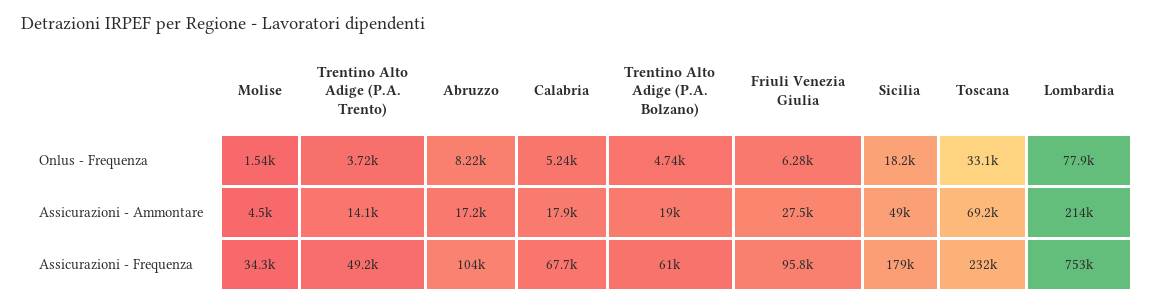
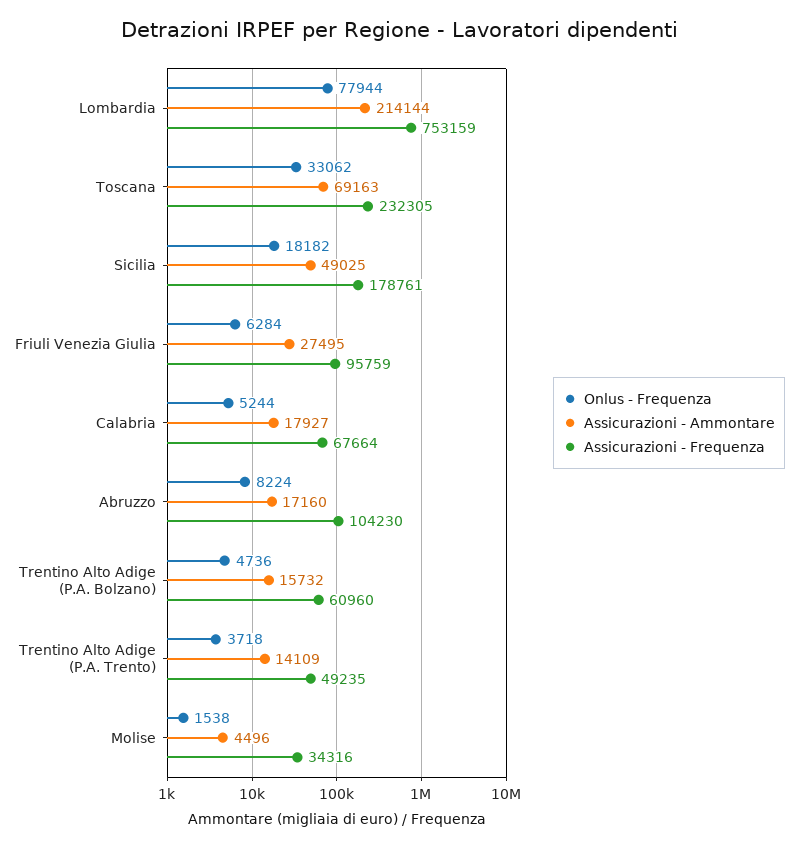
Assicurazioni - Ammontare, Trentino Alto Adige (P.A. Bolzano): 19000 -> 15732

